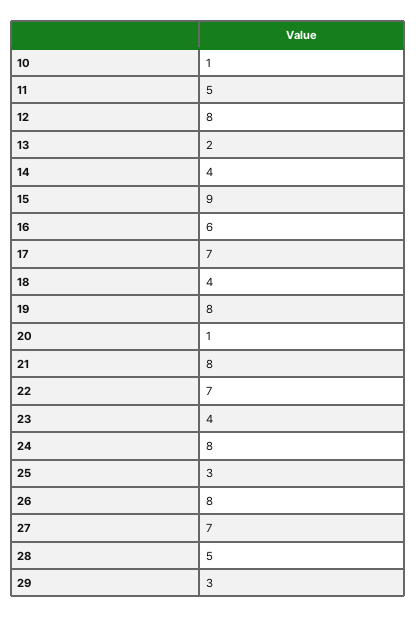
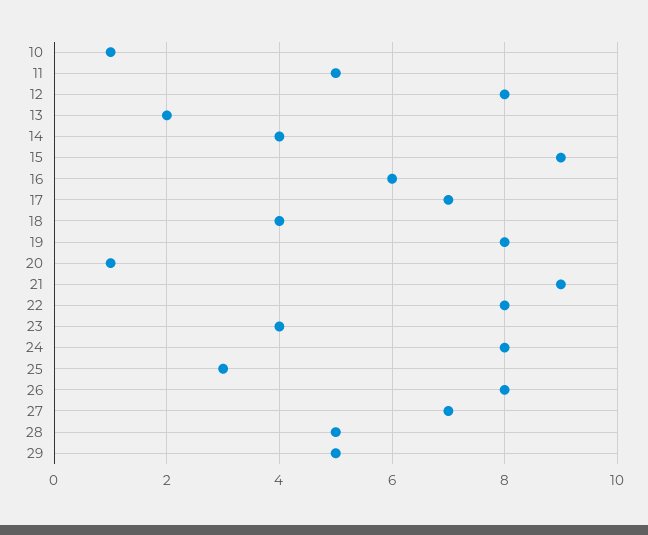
21: 8 -> 9
22: 7 -> 8
29: 3 -> 5

